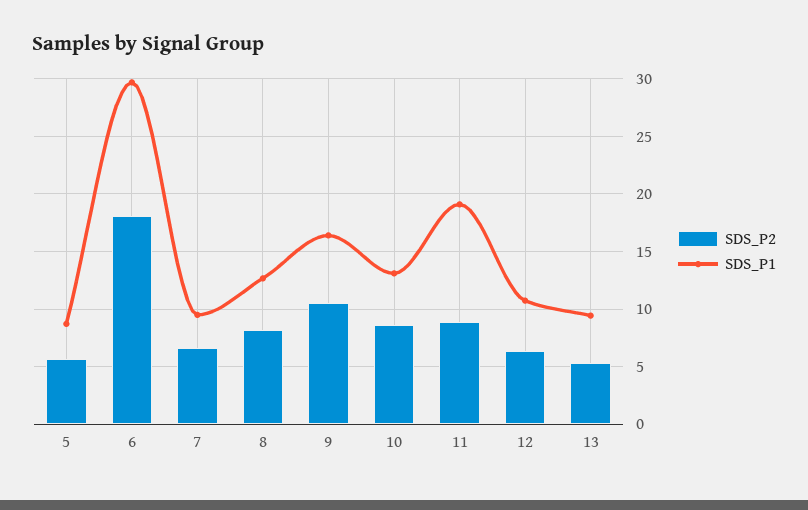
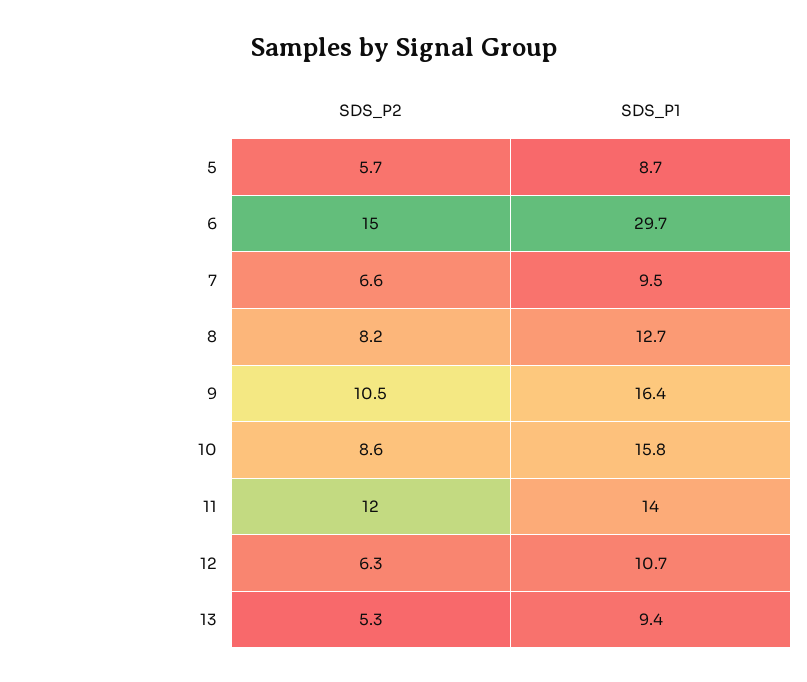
SDS_P2, 6: 18 -> 15
SDS_P1, 10: 13 -> 15.8
SDS_P2, 11: 9 -> 12
SDS_P1, 11: 19 -> 14

